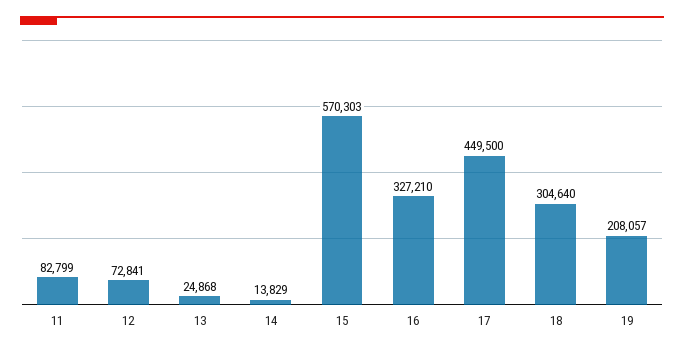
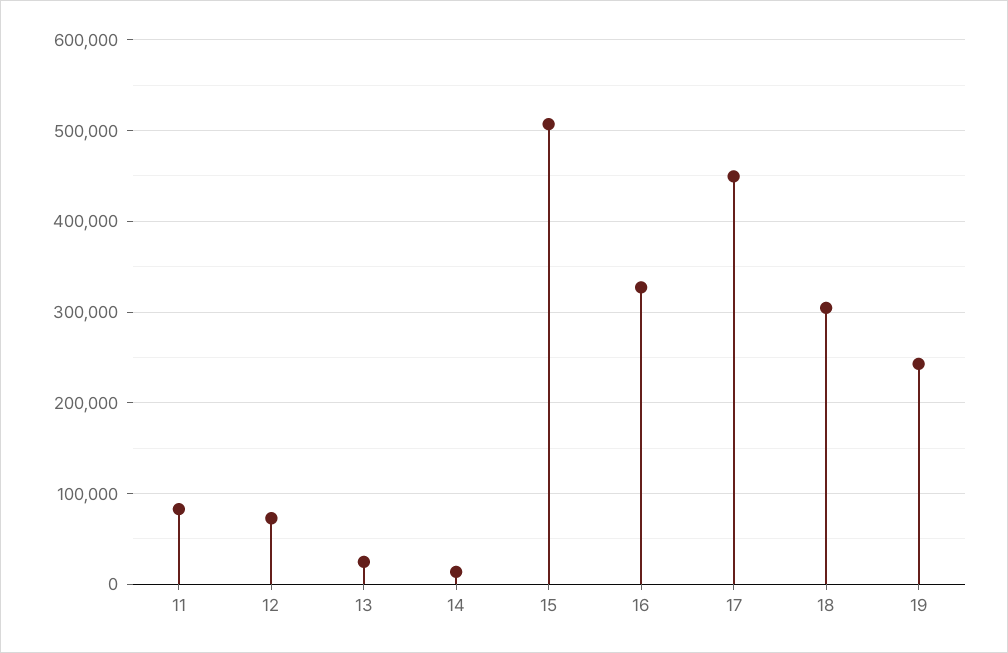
15: 570303 -> 510000
19: 208057 -> 240000

